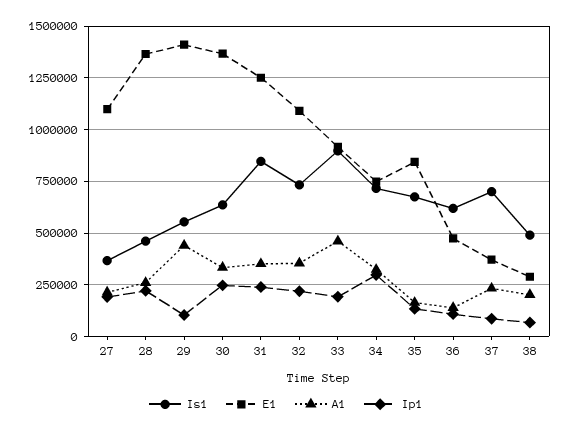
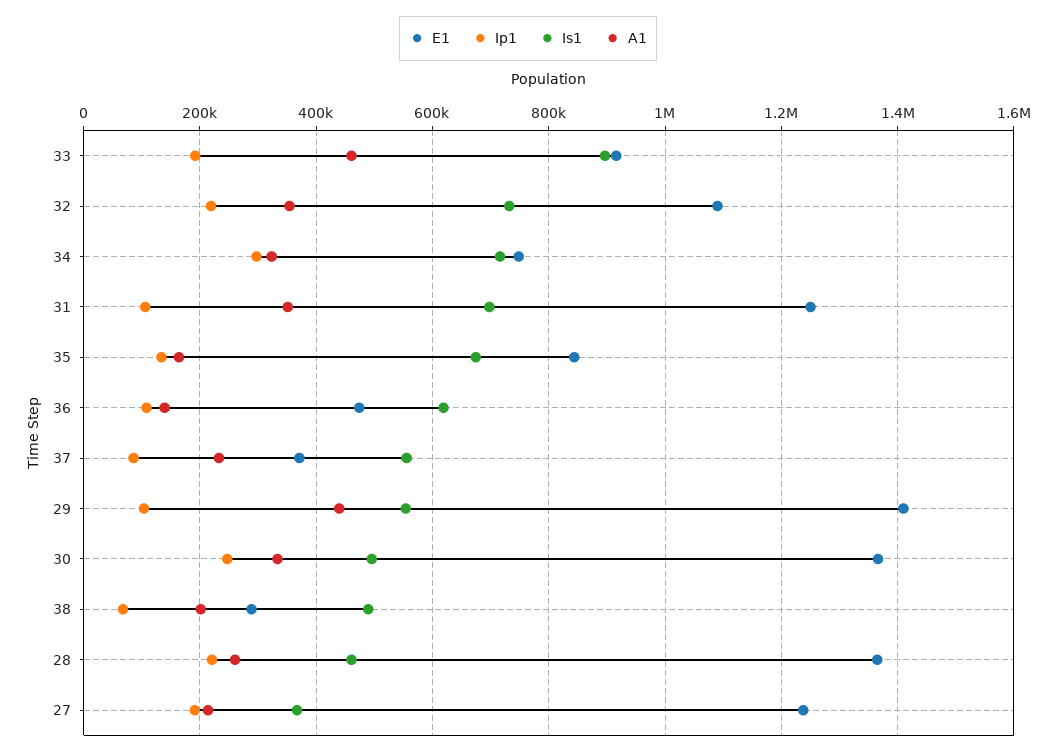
E1, 27: 1100000 -> 1240000
Is1, 30: 650000 -> 500000
Is1, 31: 850000 -> 700000
Ip1, 31: 250000 -> 100000
Is1, 37: 700000 -> 560000

